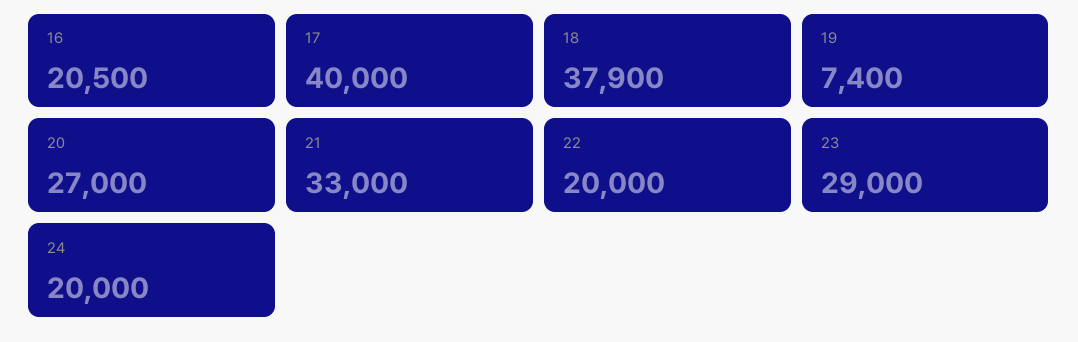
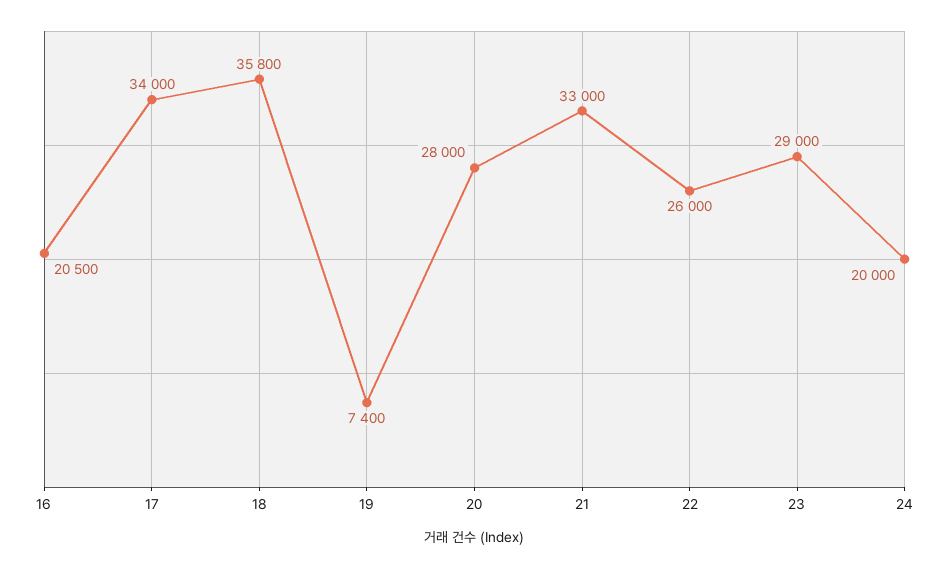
17: 40000 -> 34000
18: 37900 -> 35800
20: 27000 -> 28000
22: 20000 -> 26000

